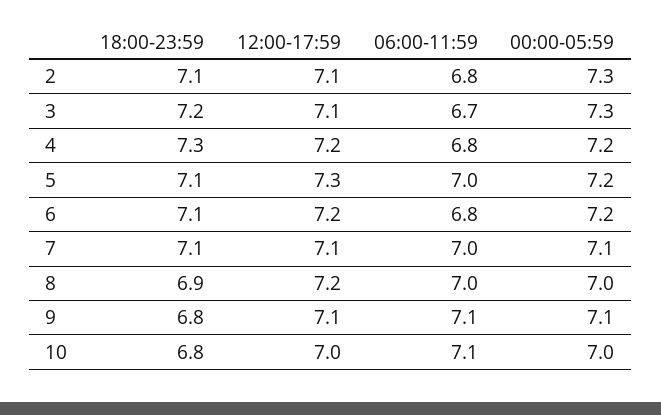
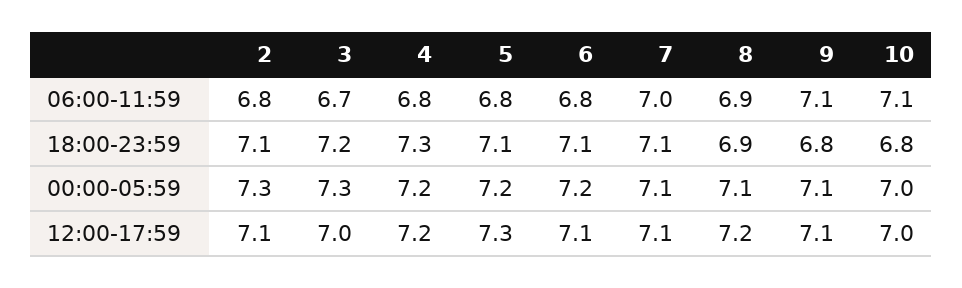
12:00-17:59, 3: 7.1 -> 7
06:00-11:59, 5: 7 -> 6.8
12:00-17:59, 6: 7.2 -> 7.1
06:00-11:59, 8: 7 -> 6.9
00:00-05:59, 8: 7 -> 7.1

